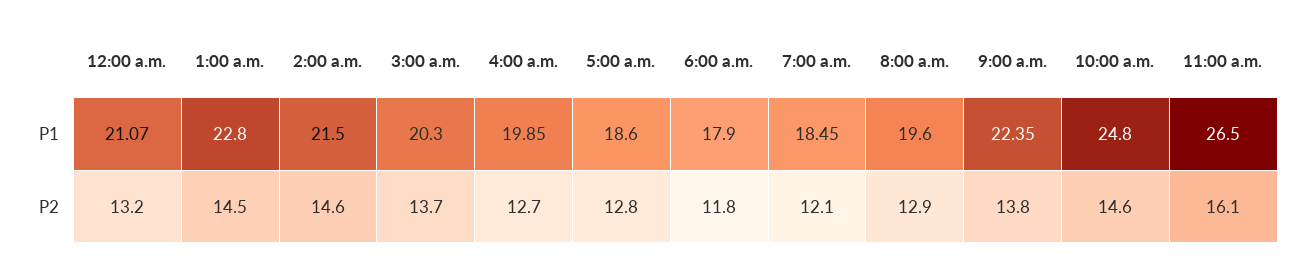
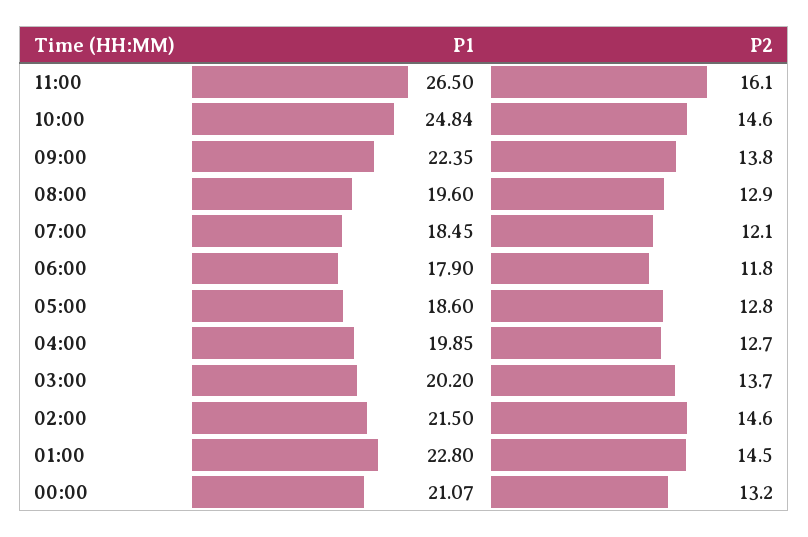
3:00 a.m., P1: 20.3 -> 20.2
10:00 a.m., P1: 24.8 -> 24.84

